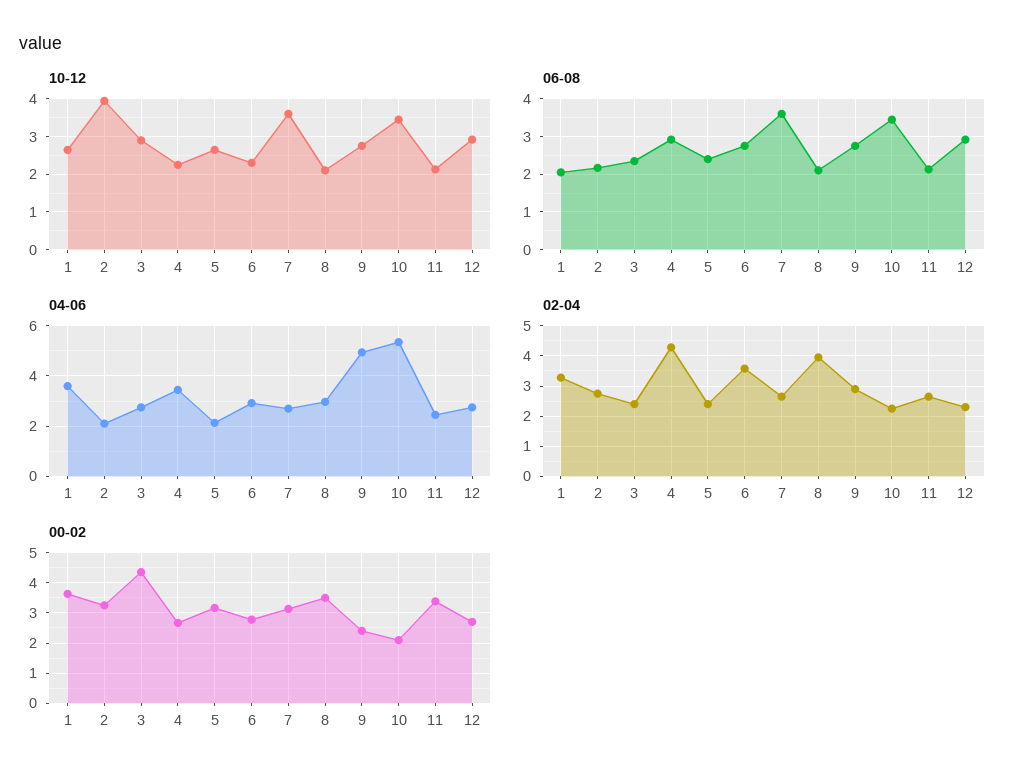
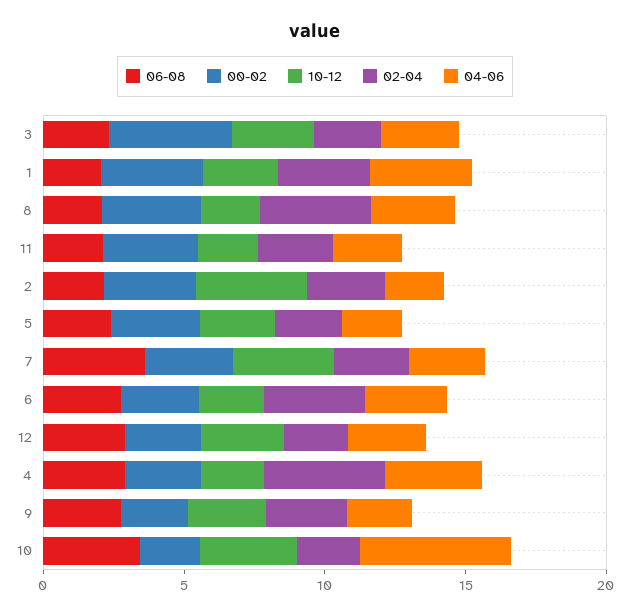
04-06, 9: 5 -> 2

